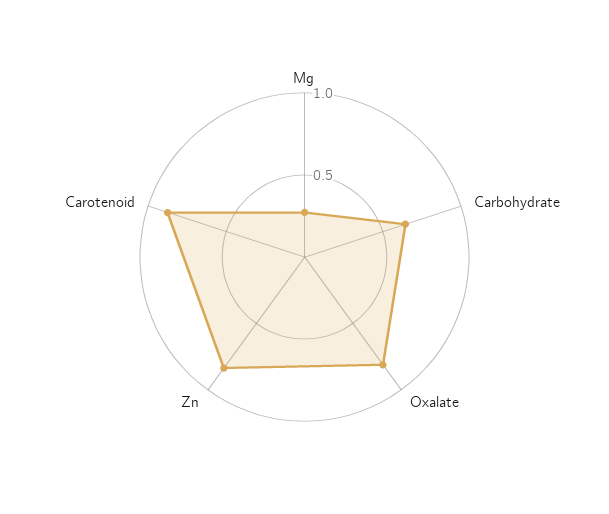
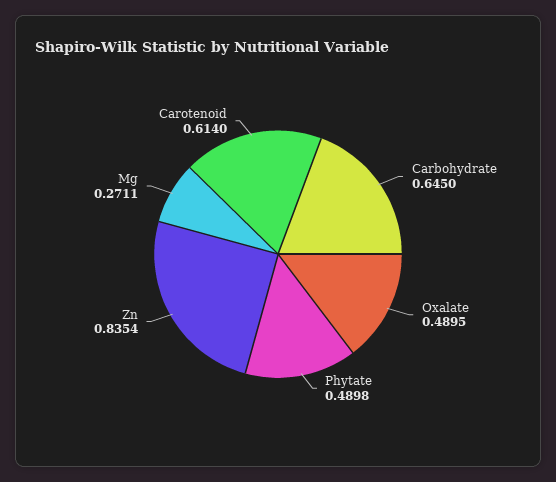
Oxalate: 0.8 -> 0.4895
Carotenoid: 0.9 -> 0.614
Phytate: none -> 0.4898

